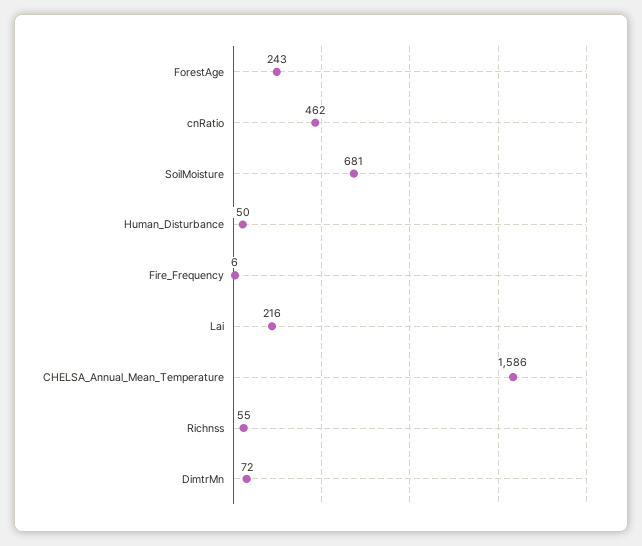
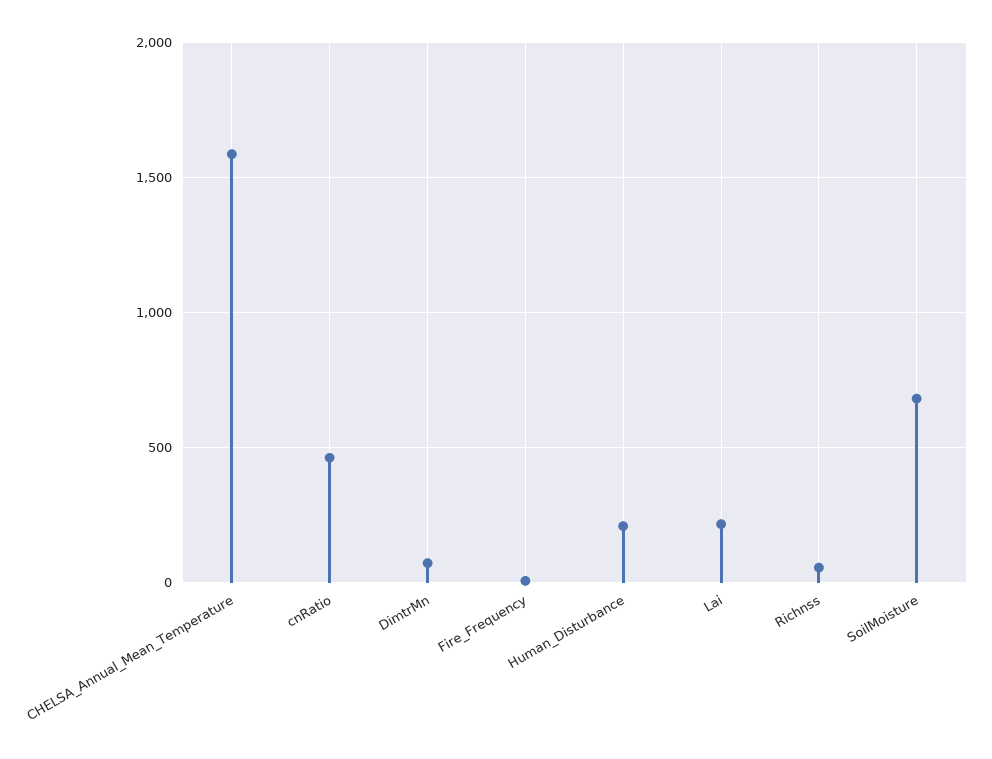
ForestAge: 243 -> none
Human_Disturbance: 50 -> 200

